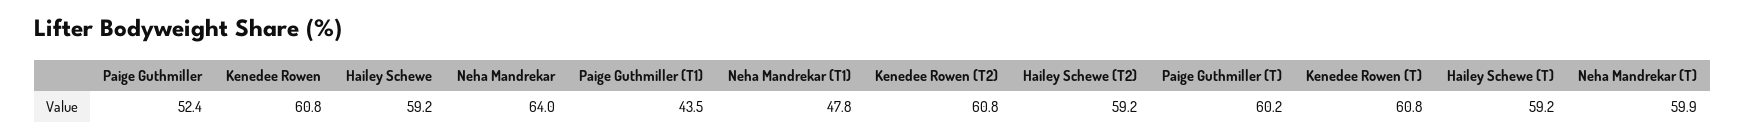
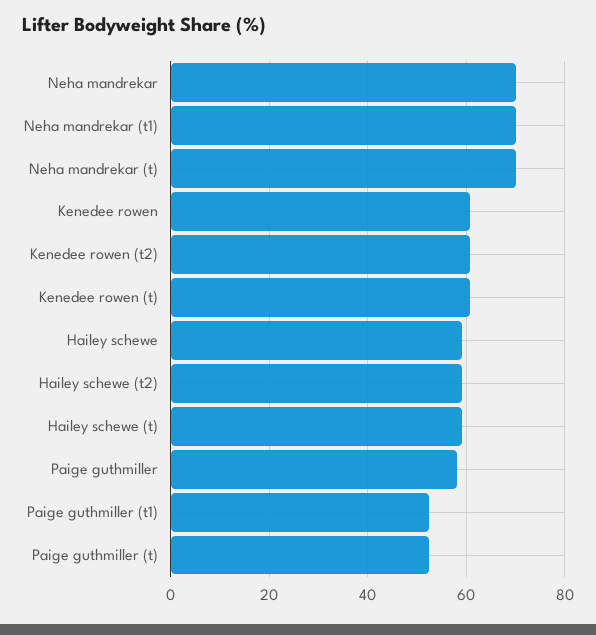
Paige Guthmiller: 52.4 -> 58
Neha Mandrekar: 64 -> 70
Paige Guthmiller (T1): 43.5 -> 52
Neha Mandrekar (T1): 47.8 -> 70
Paige Guthmiller (T): 60.2 -> 52
Neha Mandrekar (T): 59.9 -> 70

